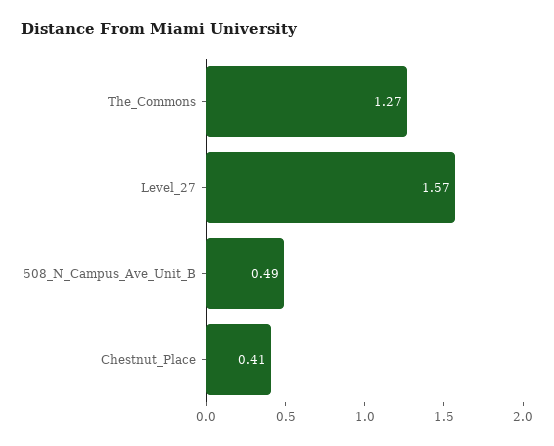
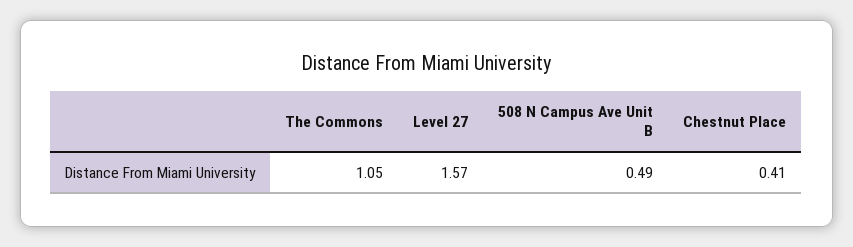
The_Commons: 1.27 -> 1.05

